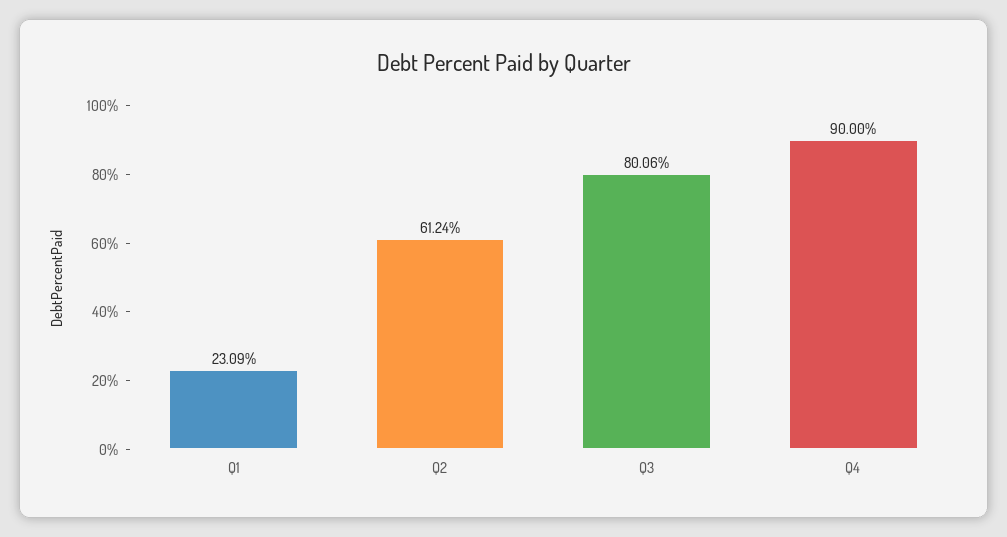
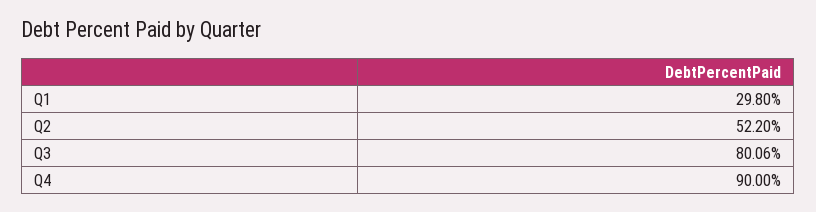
Q1: 23.09 -> 29.8
Q2: 61.24 -> 52.2

